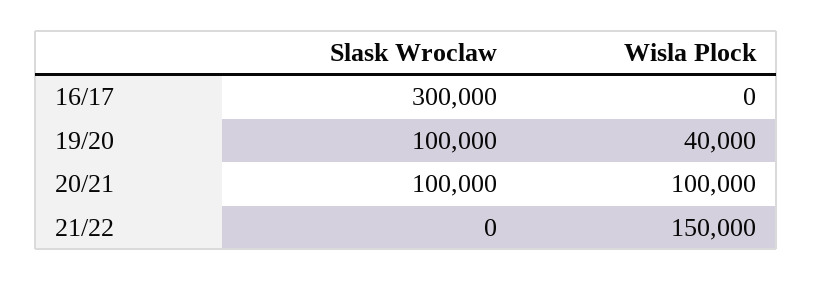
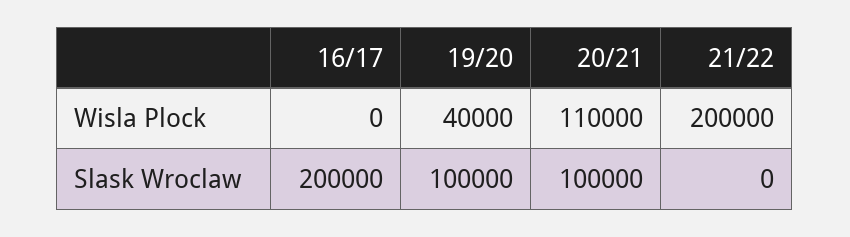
Slask Wroclaw, 16/17: 300000 -> 200000
Wisla Plock, 20/21: 100000 -> 110000
Wisla Plock, 21/22: 150000 -> 200000

